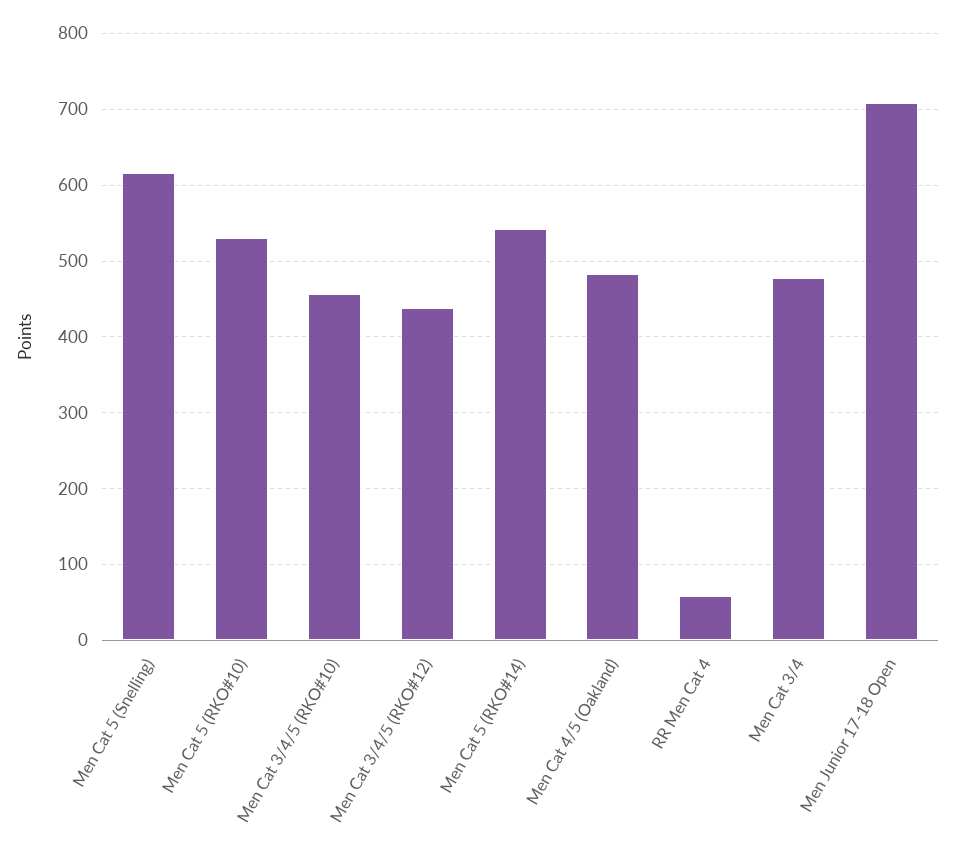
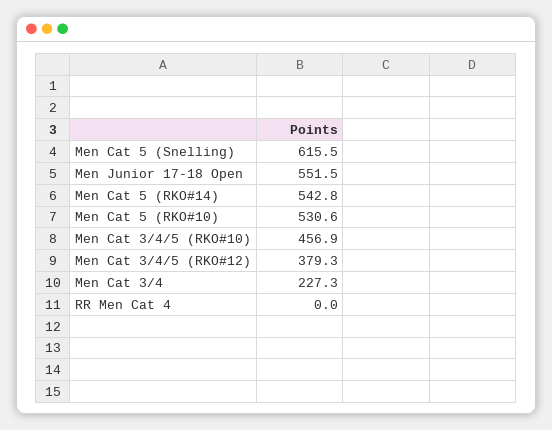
Men Cat 3/4/5 (RKO#12): 440 -> 379.3
Men Cat 4/5 (Oakland): 480 -> none
RR Men Cat 4: 60 -> 0
Men Cat 3/4: 480 -> 227.3
Men Junior 17-18 Open: 710 -> 551.5

